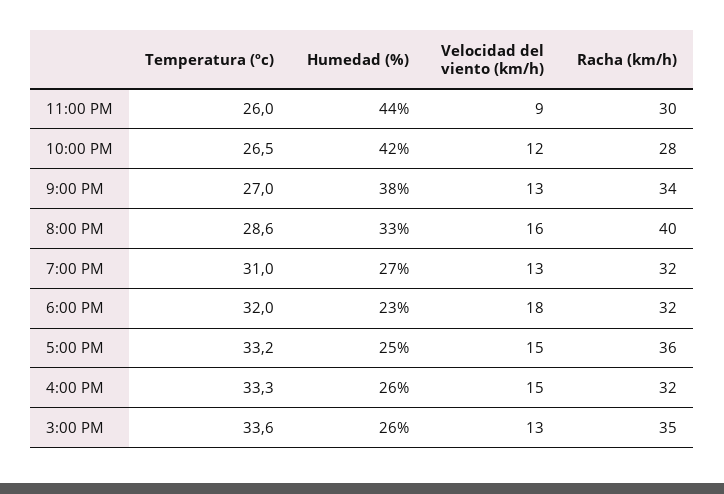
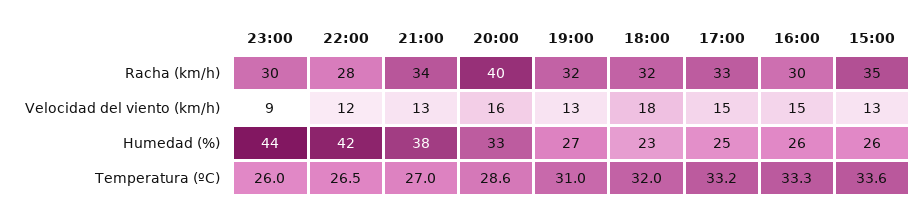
Racha (km/h), 5:00 PM: 36 -> 33
Racha (km/h), 4:00 PM: 32 -> 30

